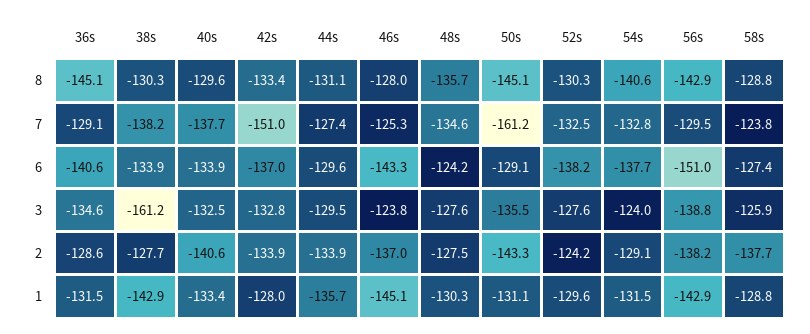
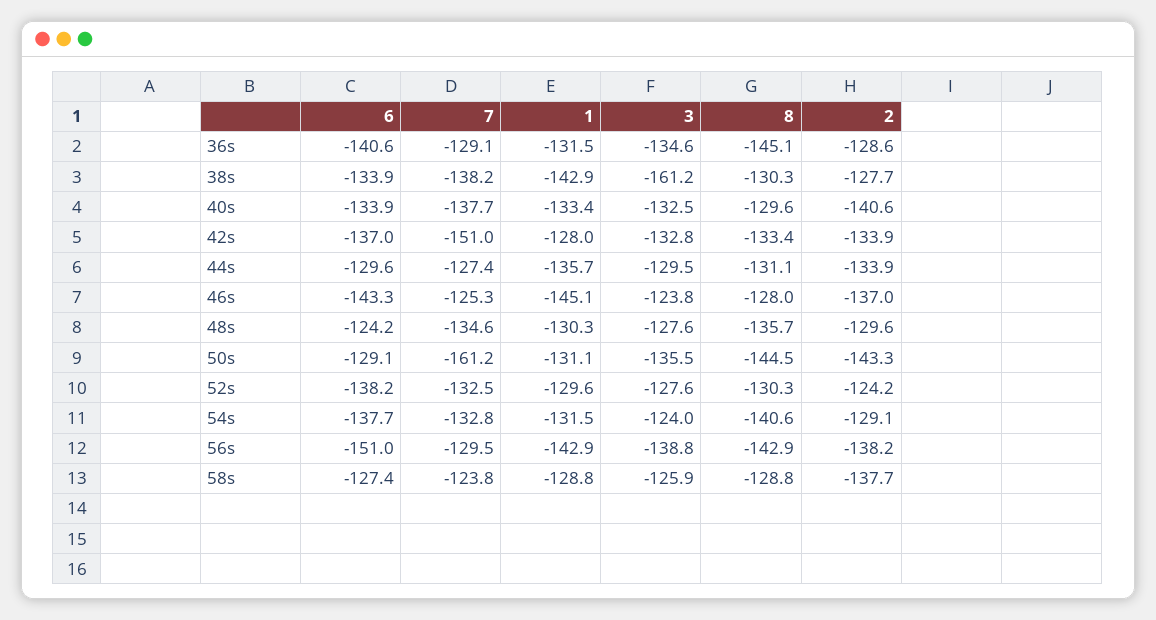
50s, 8: -145.1 -> -144.5
48s, 2: -127.5 -> -129.6

